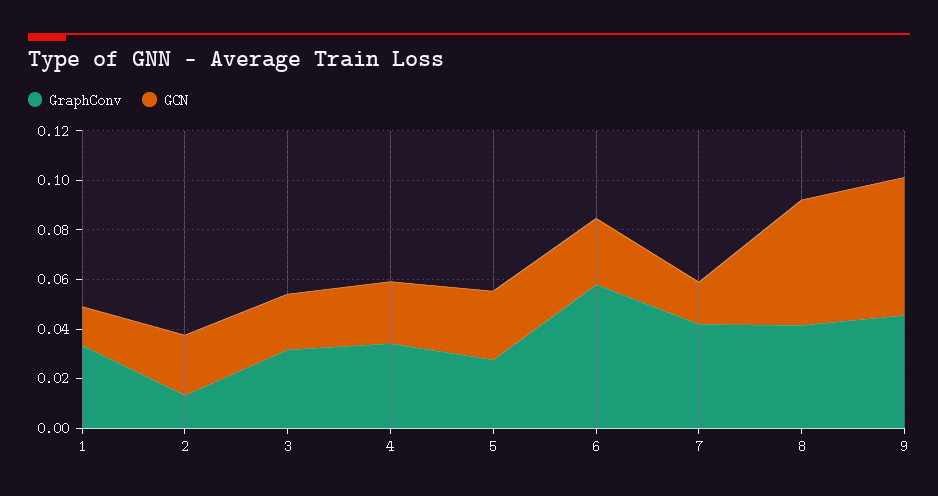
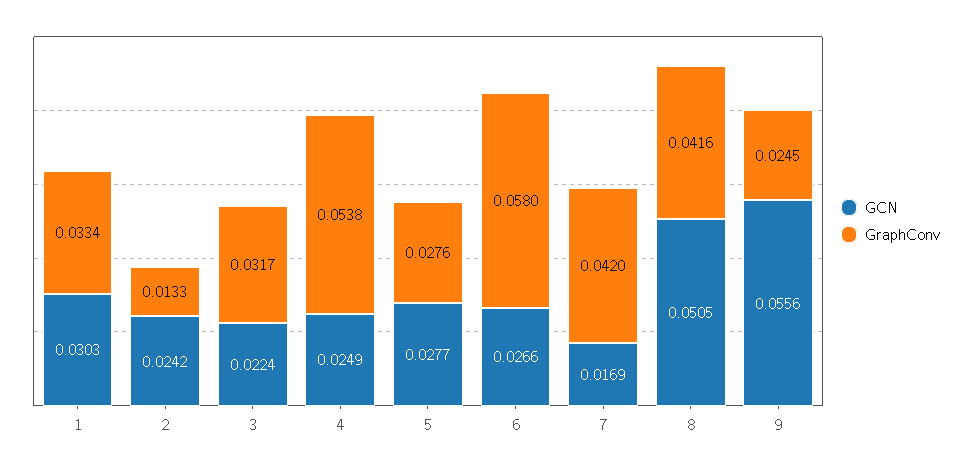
GCN, 1: 0.015 -> 0.0303
GraphConv, 4: 0.035 -> 0.0538
GraphConv, 9: 0.045 -> 0.0245

